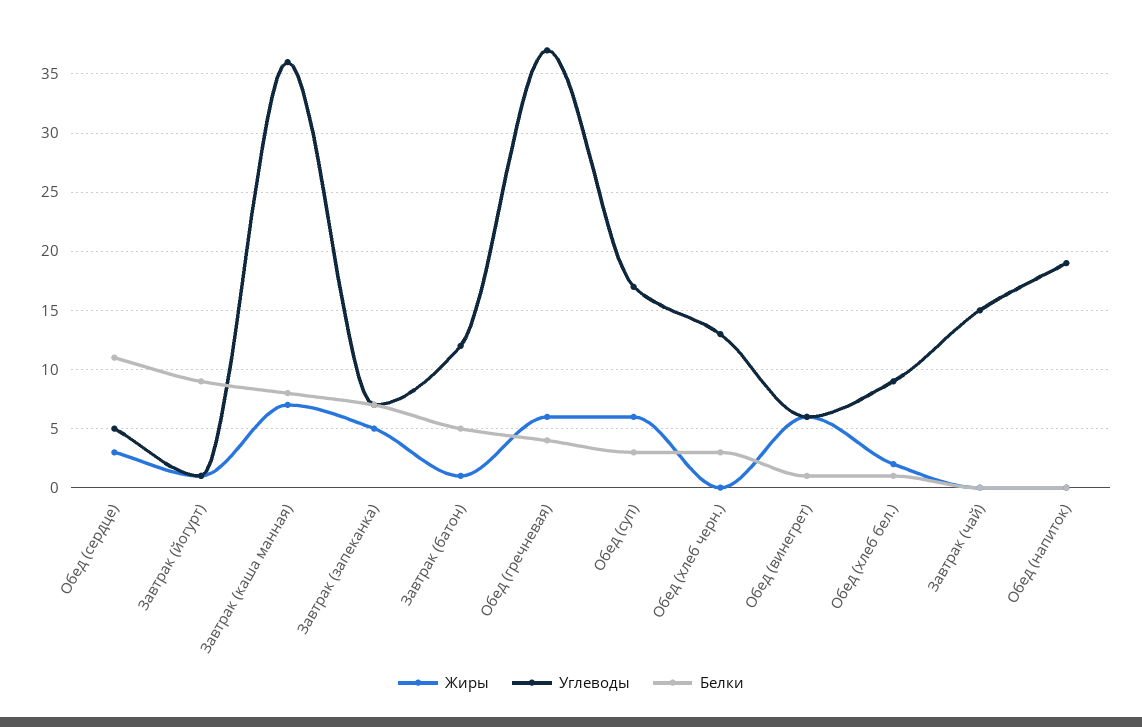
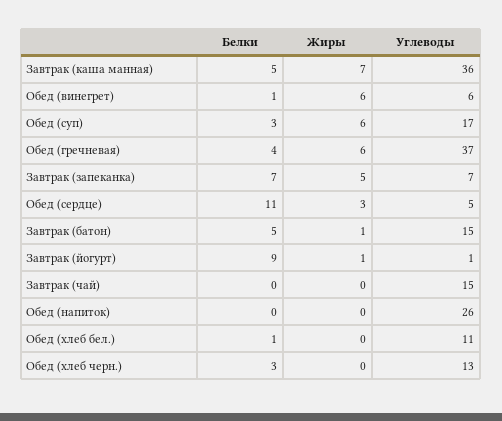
Белки, Завтрак (каша манная): 8 -> 5
Углеводы, Завтрак (батон): 12 -> 15
Жиры, Обед (хлеб бел.): 2 -> 0
Углеводы, Обед (хлеб бел.): 9 -> 11
Углеводы, Обед (напиток): 19 -> 26

